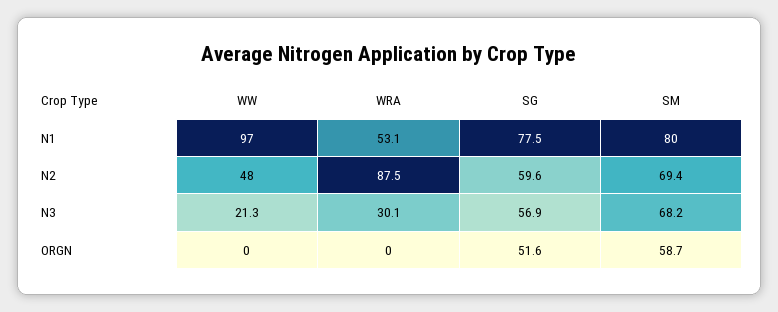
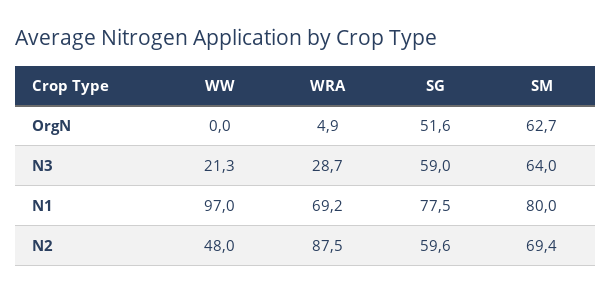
WRA, N1: 53.1 -> 69.2
WRA, N3: 30.1 -> 28.7
SG, N3: 56.9 -> 59
SM, N3: 68.2 -> 64
WRA, ORGN: 0 -> 4.9
SM, ORGN: 58.7 -> 62.7

